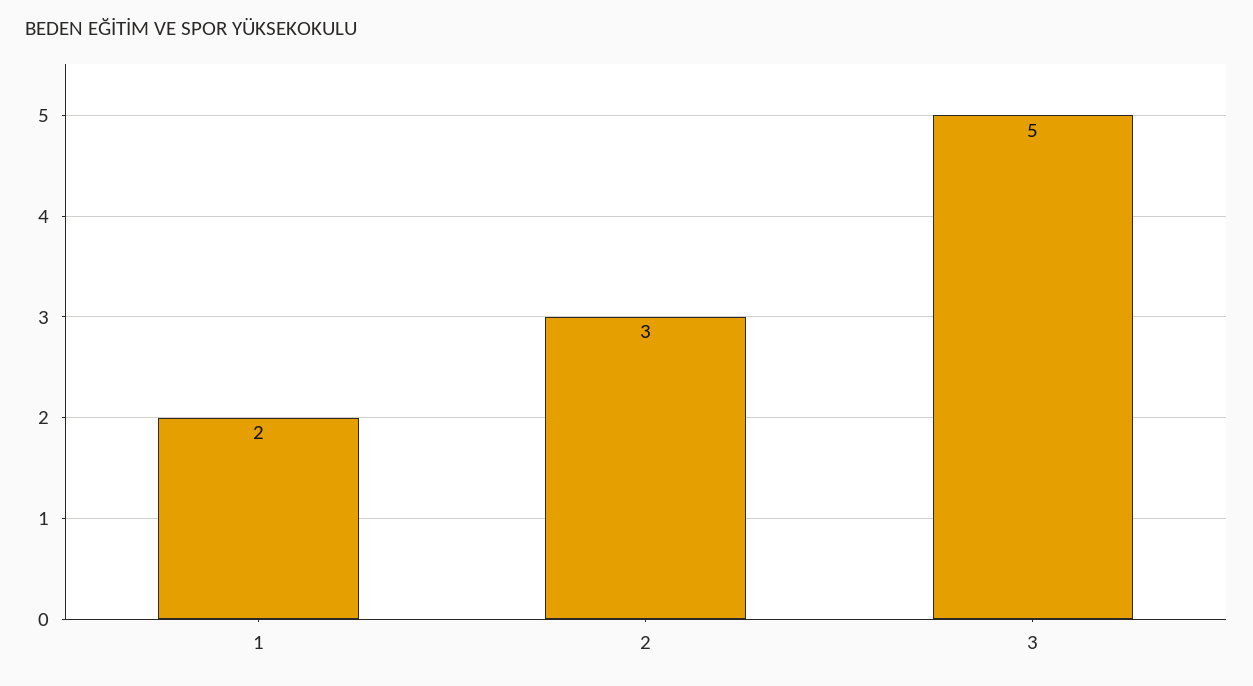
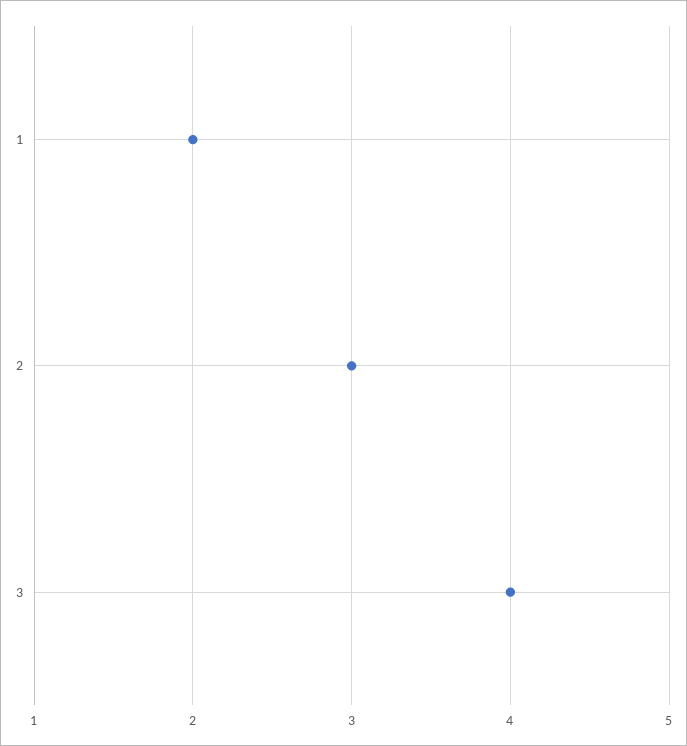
3: 5 -> 4

